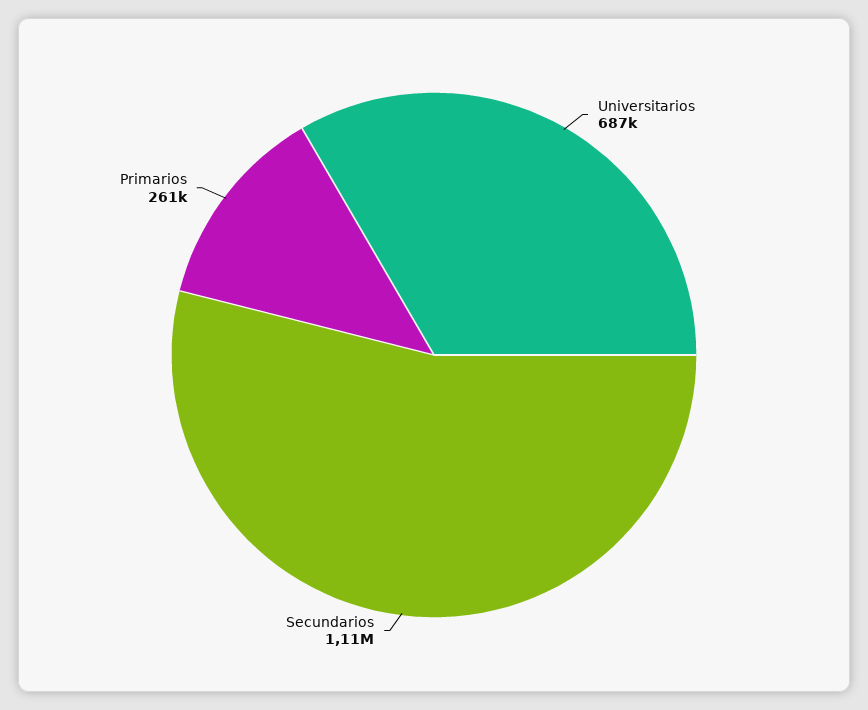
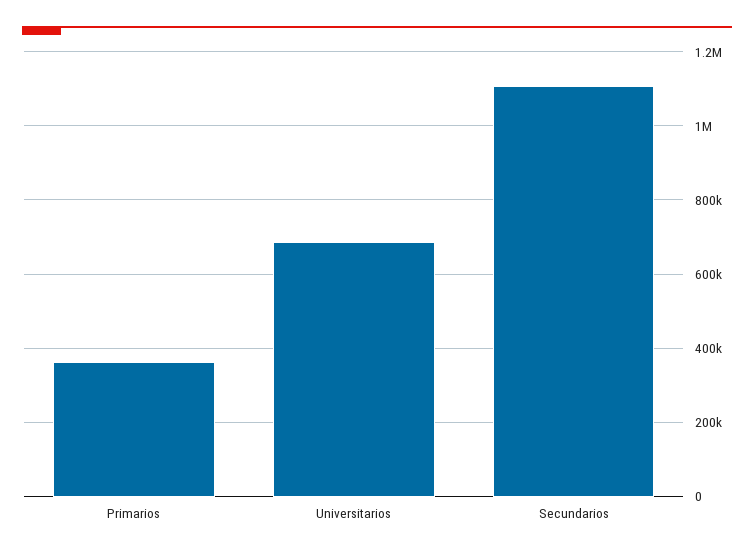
Primarios: 261000 -> 360000

